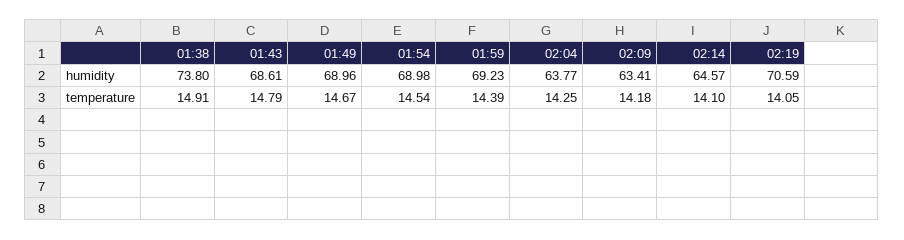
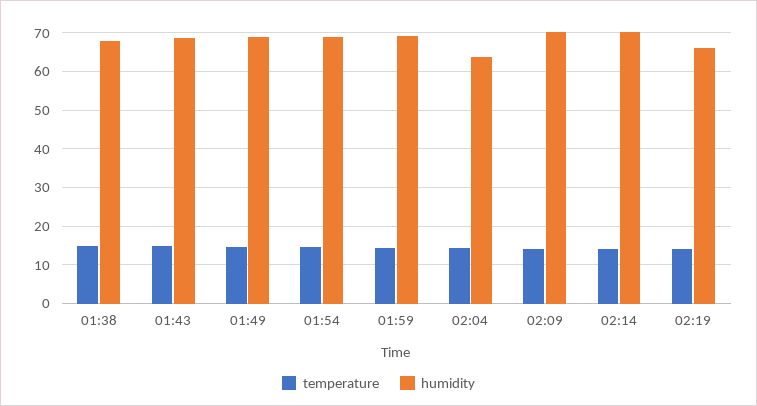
humidity, 01:38: 73.8 -> 68
humidity, 02:09: 63.41 -> 70
humidity, 02:14: 64.57 -> 70
humidity, 02:19: 70.59 -> 66

